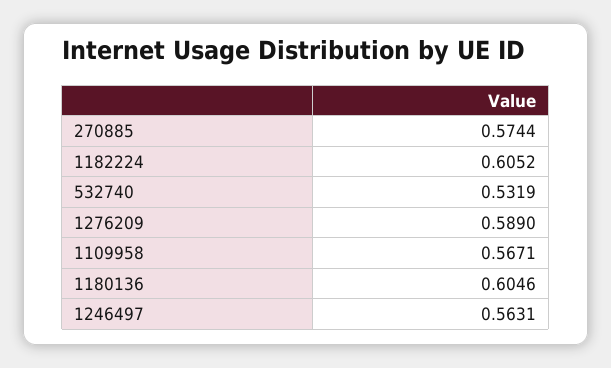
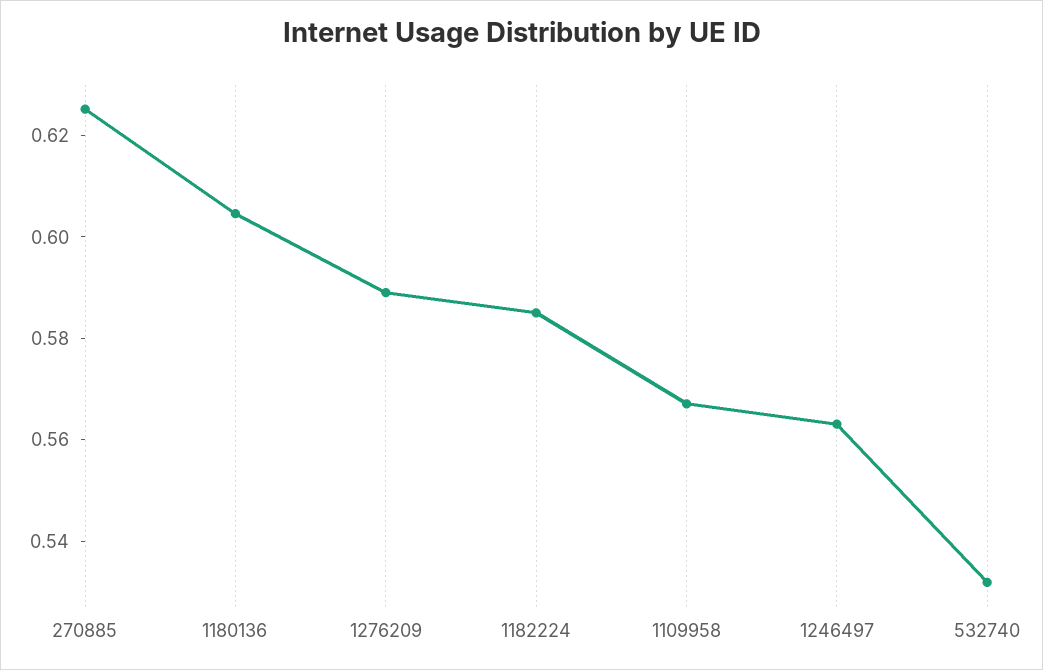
270885: 0.5744 -> 0.625
1182224: 0.6052 -> 0.585

